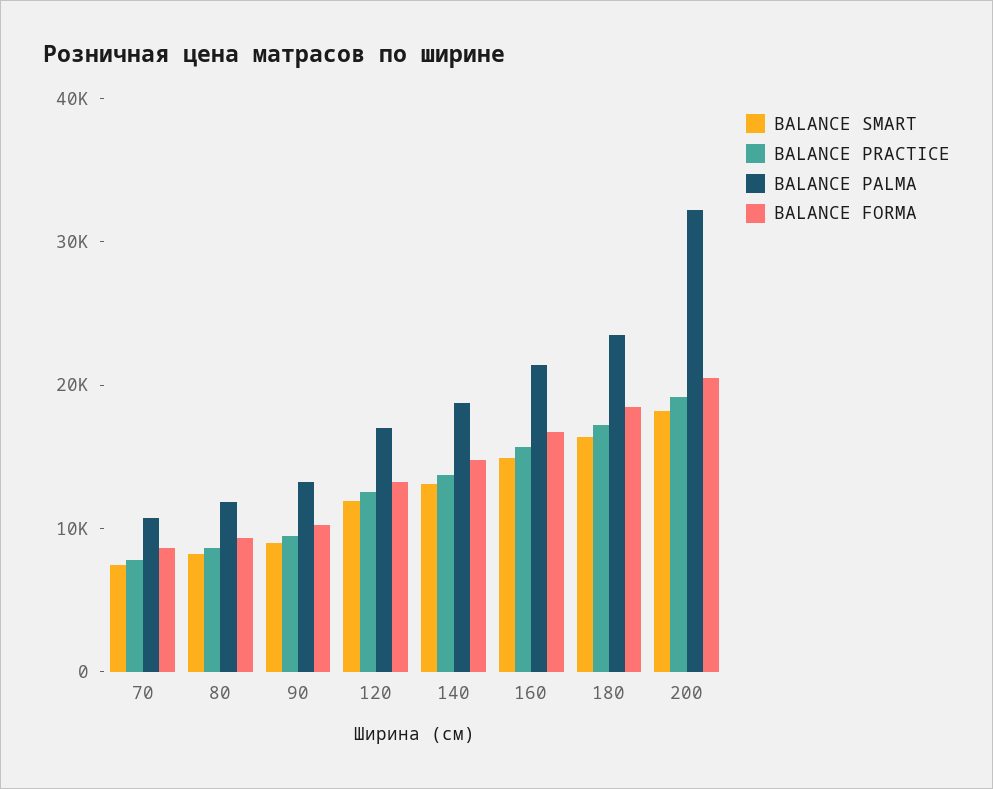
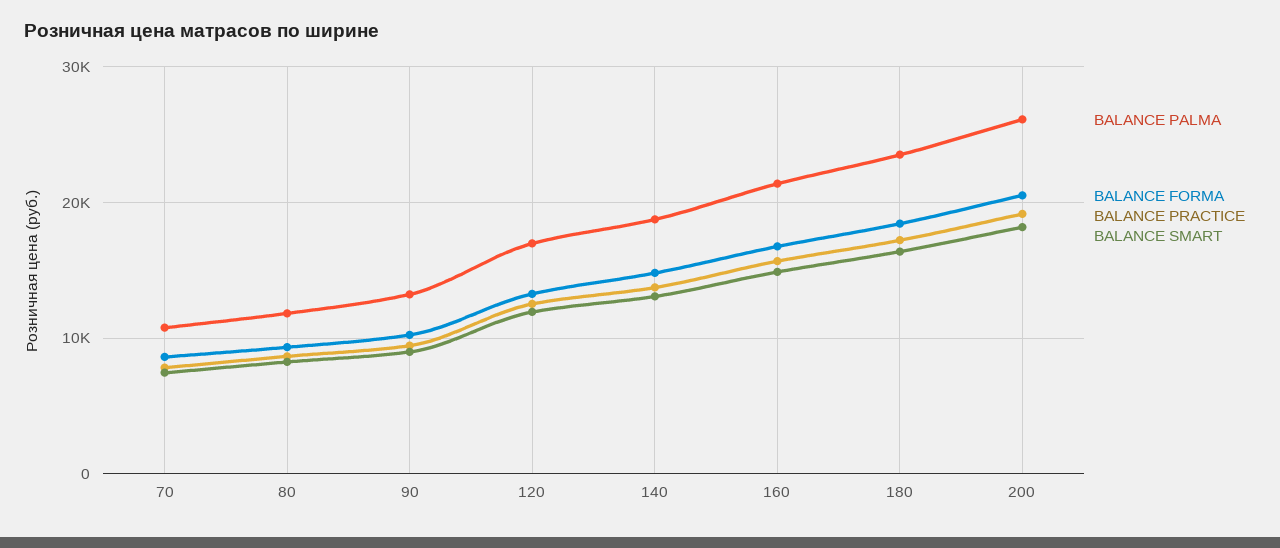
BALANCE PALMA, 200: 32000 -> 26000

